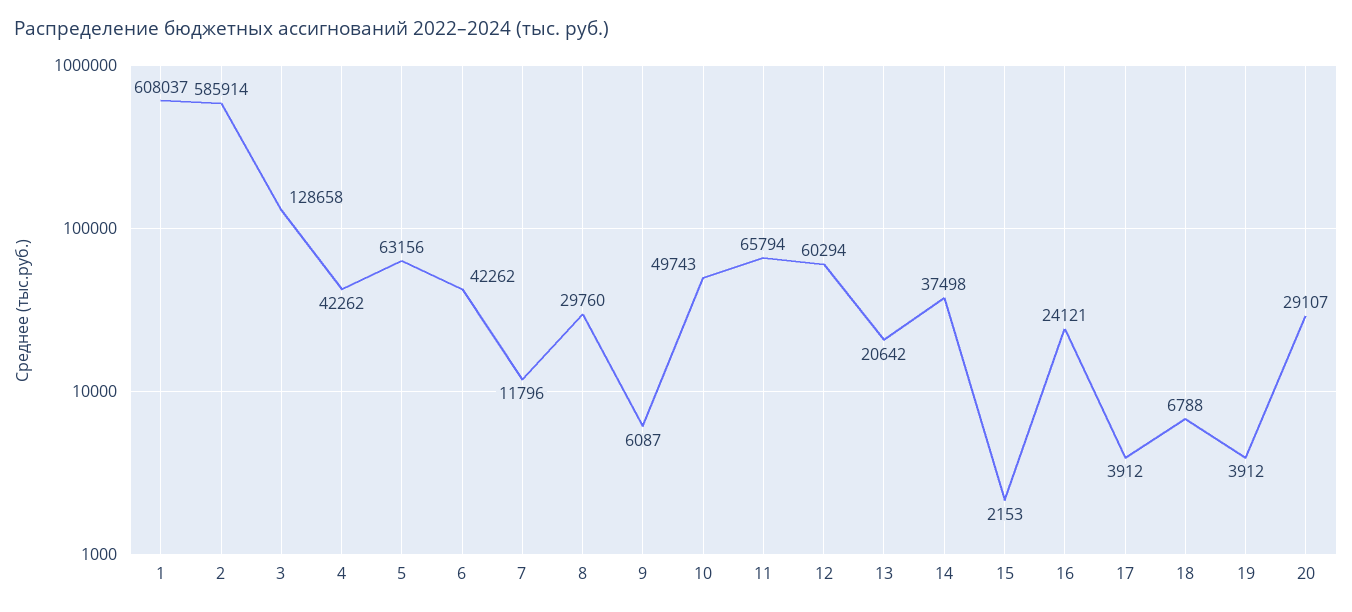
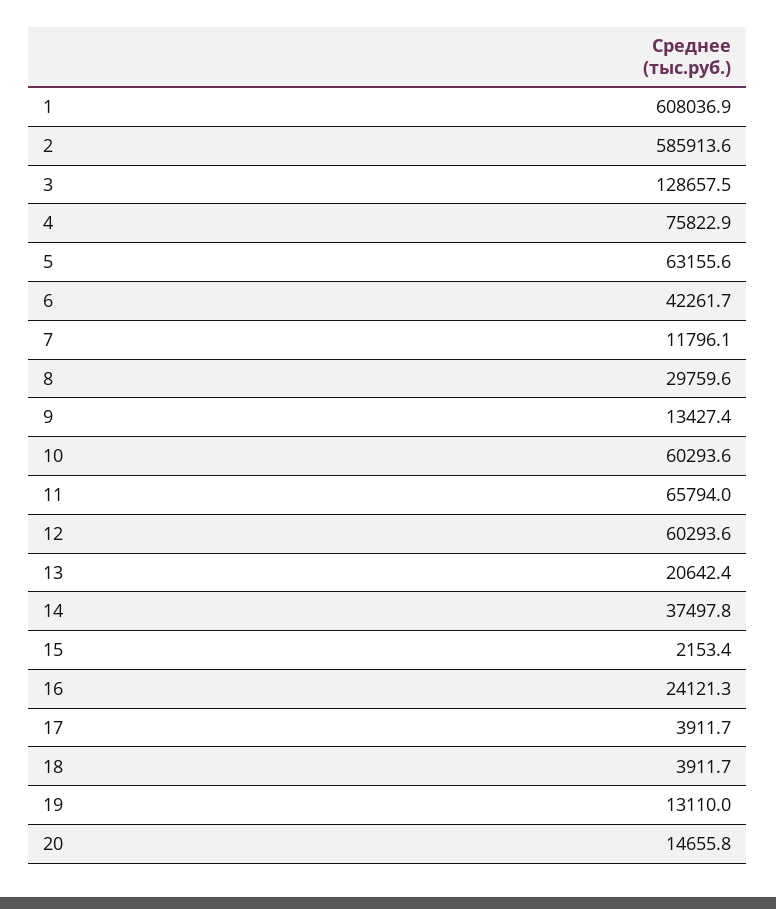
4: 42262 -> 75822.9
9: 6087 -> 13427.4
10: 49743 -> 60293.6
18: 6788 -> 3911.7
19: 3912 -> 13110
20: 29107 -> 14655.8

